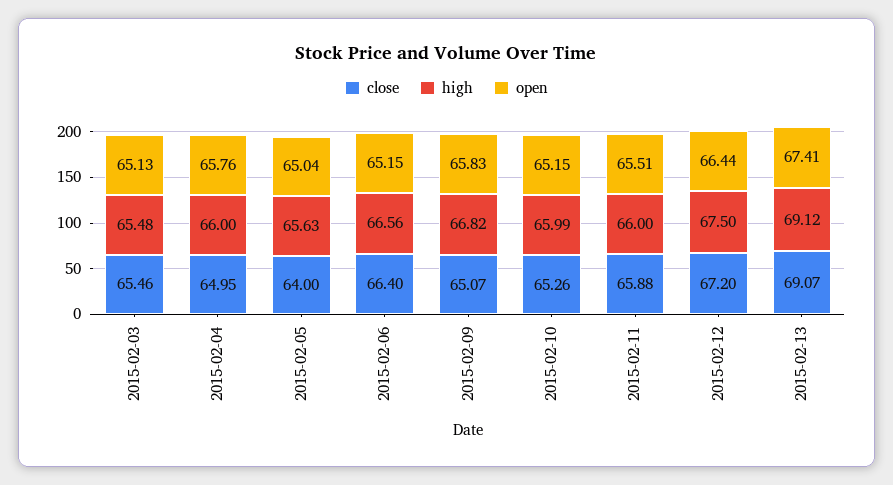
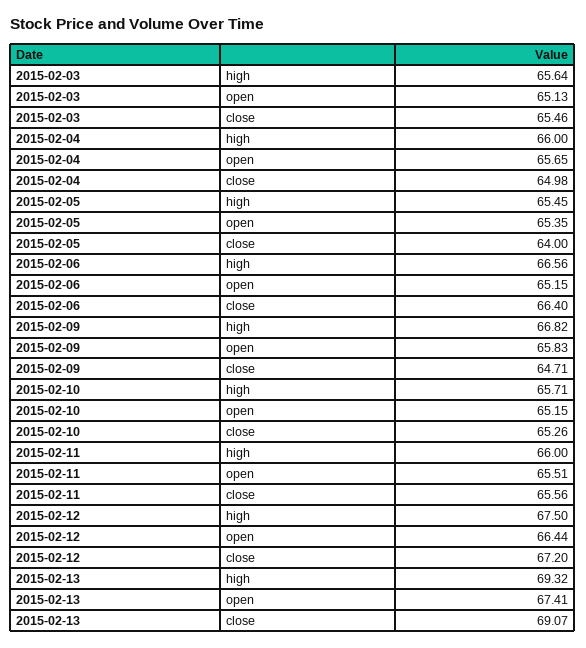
high, 2015-02-03: 65.48 -> 65.64
close, 2015-02-04: 64.95 -> 64.98
open, 2015-02-04: 65.76 -> 65.65
high, 2015-02-05: 65.63 -> 65.45
open, 2015-02-05: 65.04 -> 65.35
close, 2015-02-09: 65.07 -> 64.71
high, 2015-02-10: 65.99 -> 65.71
close, 2015-02-11: 65.88 -> 65.56
high, 2015-02-13: 69.12 -> 69.32

